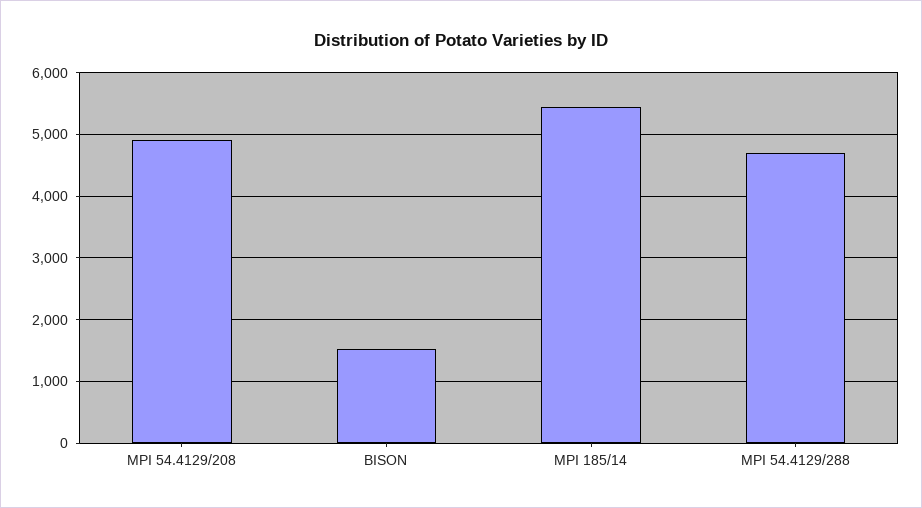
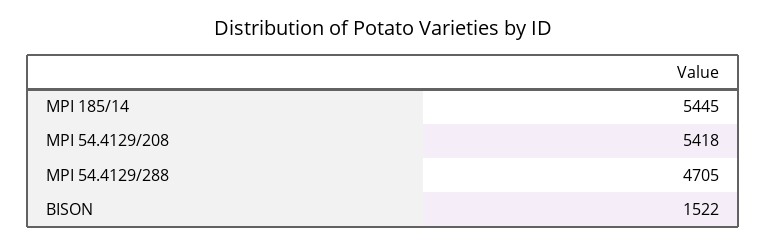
MPI 54.4129/208: 4900 -> 5418

